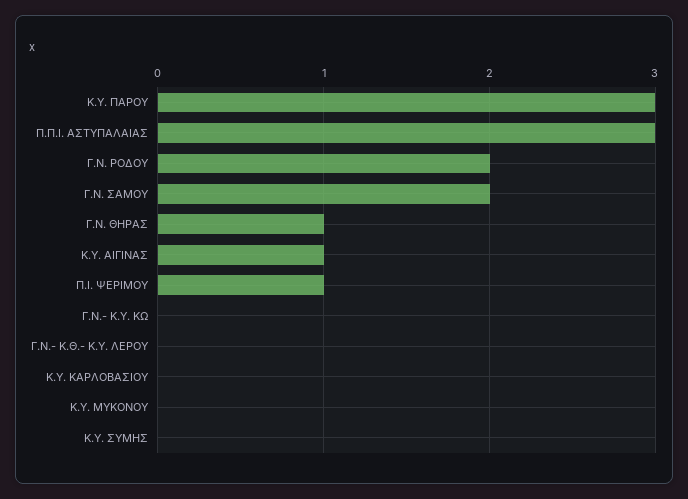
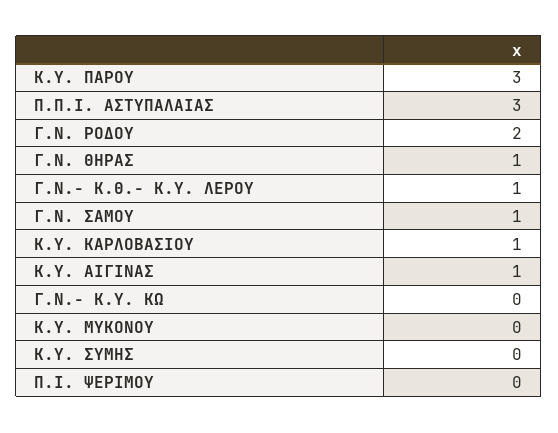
Γ.Ν. ΣΑΜΟΥ: 2 -> 1
Π.Ι. ΨΕΡΙΜΟΥ: 1 -> 0
Γ.Ν.- Κ.Θ.- Κ.Υ. ΛΕΡΟΥ: 0 -> 1
Κ.Υ. ΚΑΡΛΟΒΑΣΙΟΥ: 0 -> 1

